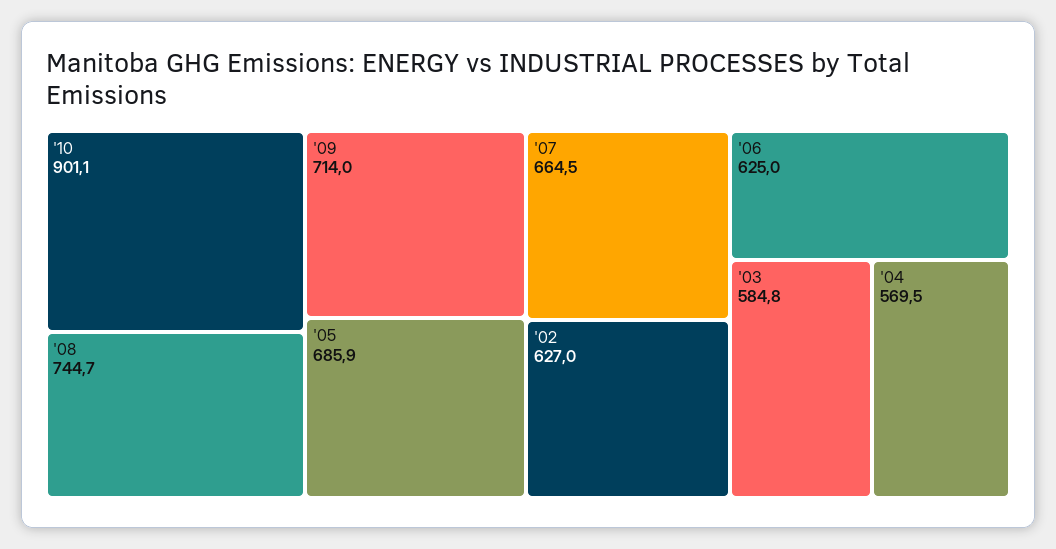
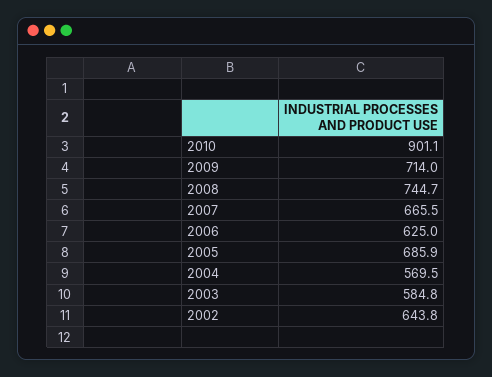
'07: 664.5 -> 665.5
'02: 627 -> 643.8

